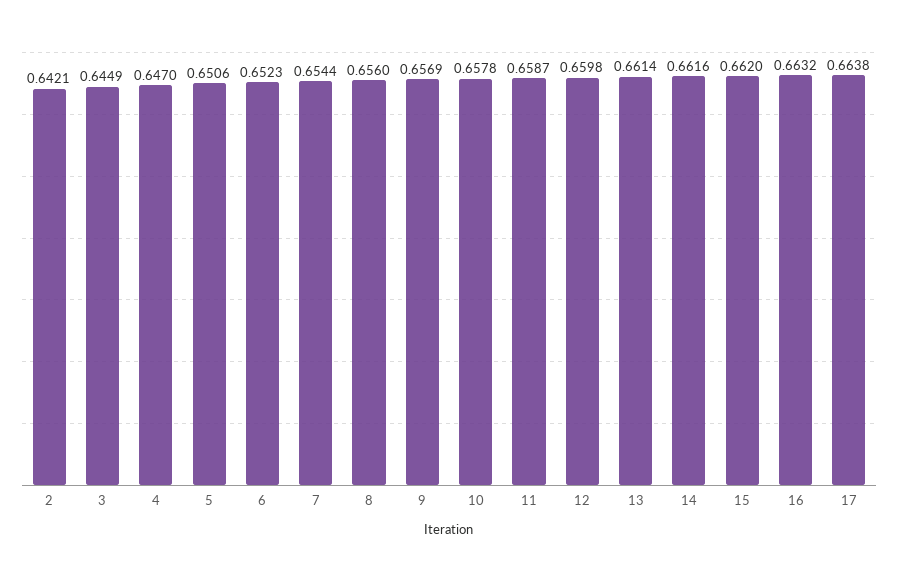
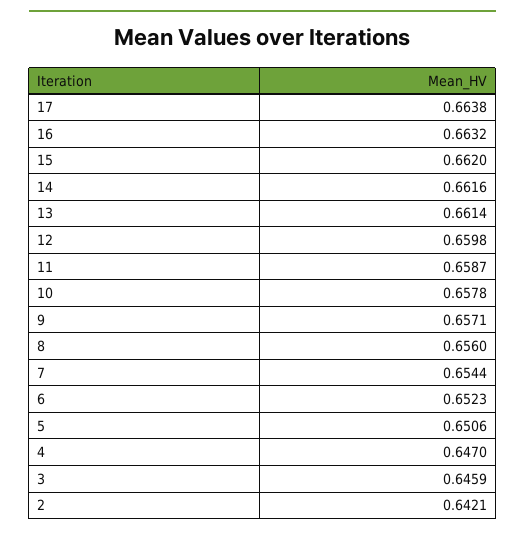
3: 0.6449 -> 0.6459
9: 0.6569 -> 0.6571

